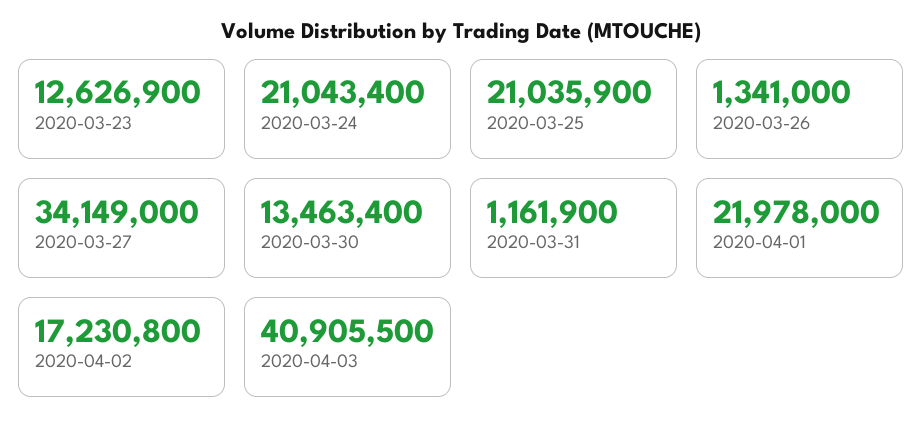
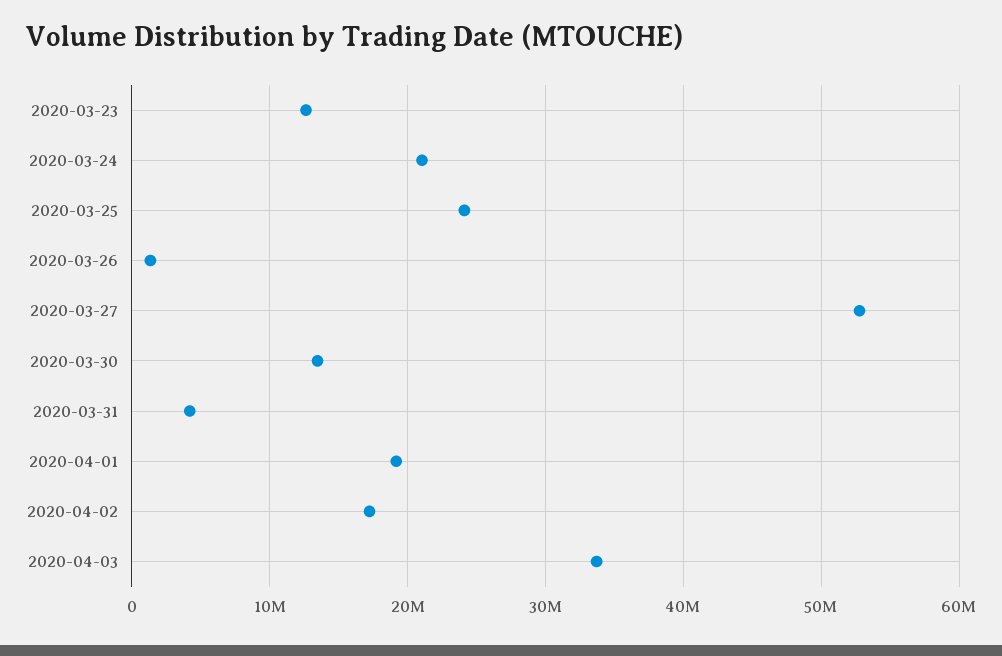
2020-03-25: 21035900 -> 24000000
2020-03-27: 34149000 -> 53000000
2020-03-31: 1161900 -> 4000000
2020-04-01: 21978000 -> 19000000
2020-04-03: 40905500 -> 34000000

